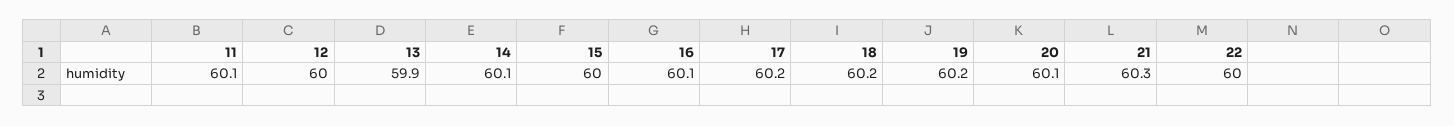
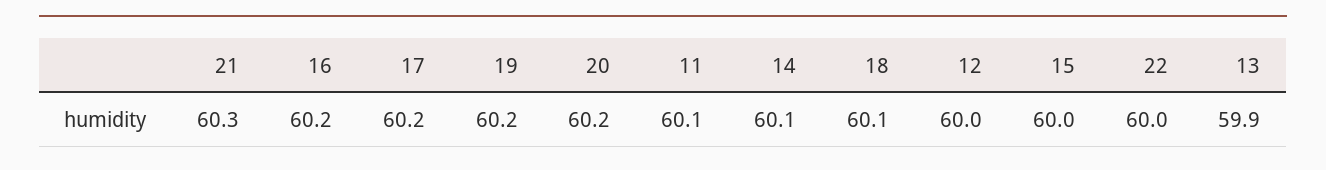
16: 60.1 -> 60.2
18: 60.2 -> 60.1
20: 60.1 -> 60.2

